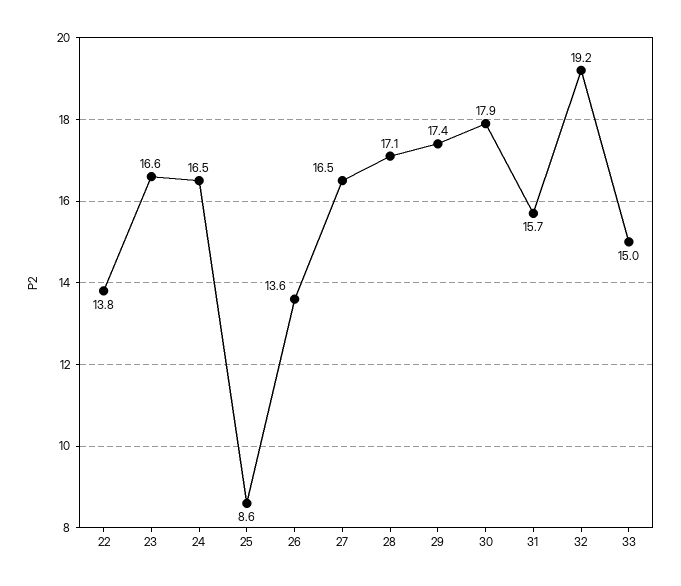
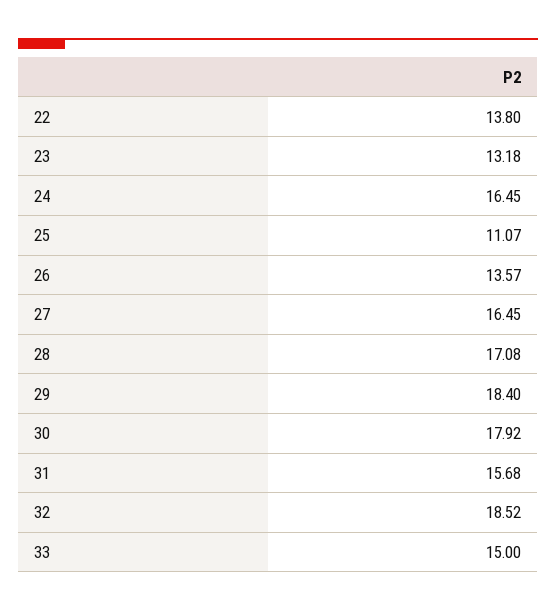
23: 16.6 -> 13.18
25: 8.6 -> 11.07
29: 17.4 -> 18.4
32: 19.2 -> 18.52

